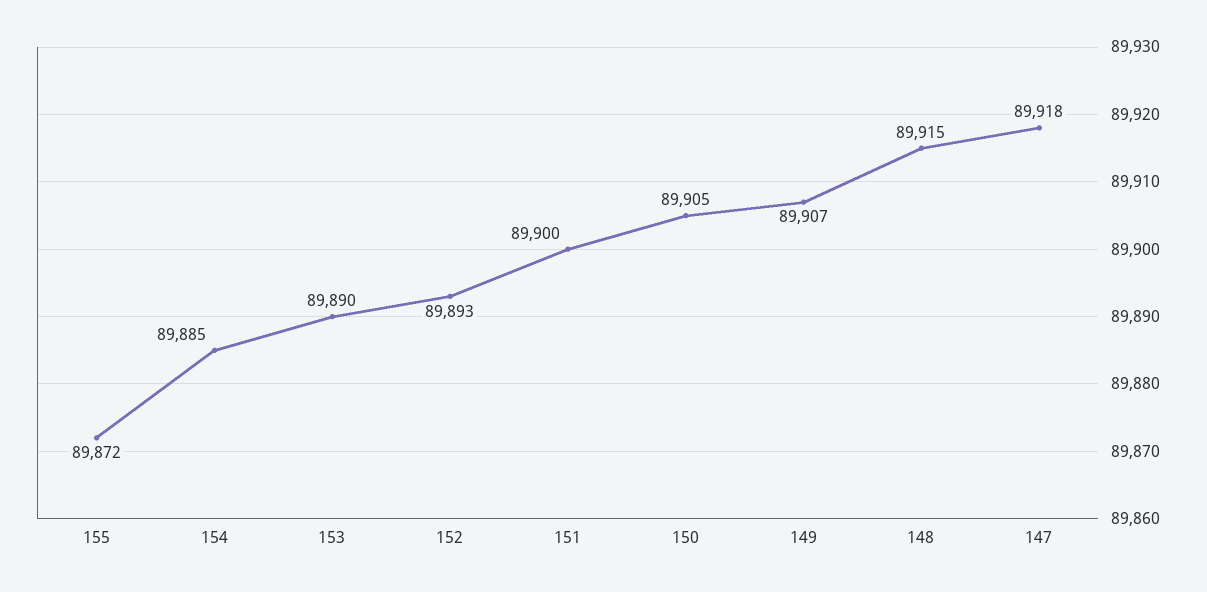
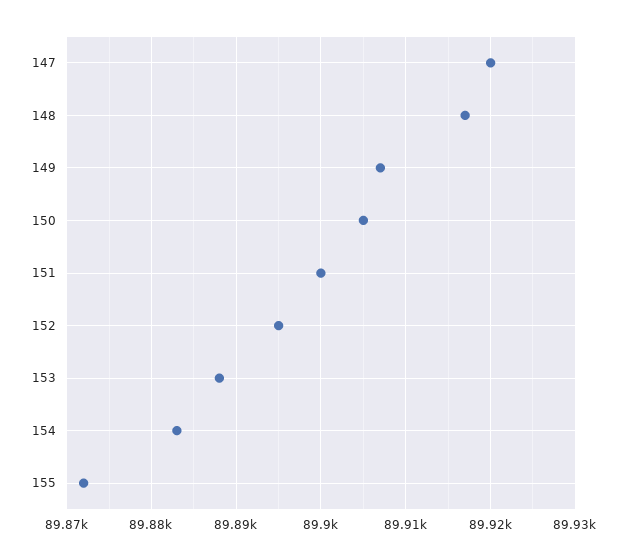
154: 89885 -> 89883
153: 89890 -> 89888
152: 89893 -> 89895
148: 89915 -> 89917
147: 89918 -> 89920

